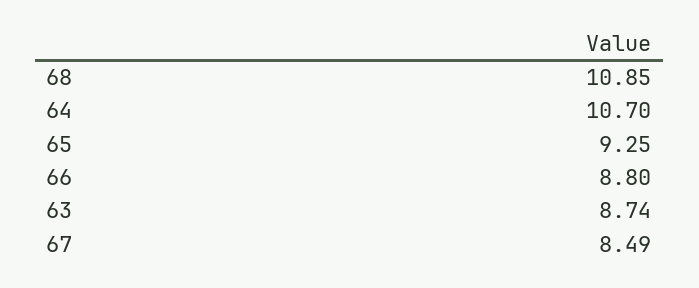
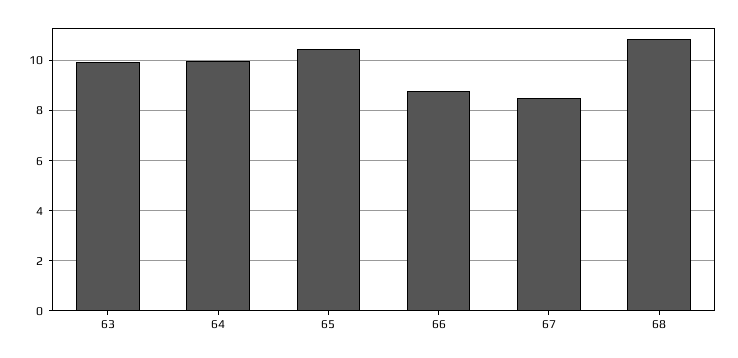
64: 10.7 -> 10
65: 9.25 -> 10.5
63: 8.74 -> 10

